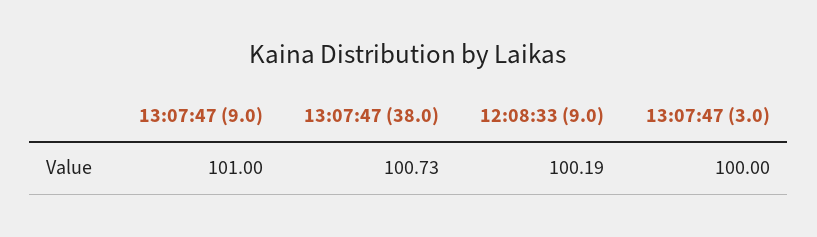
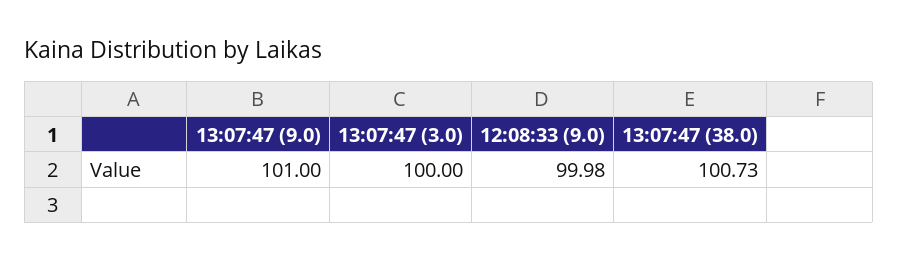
12:08:33 (9.0): 100.19 -> 99.98

